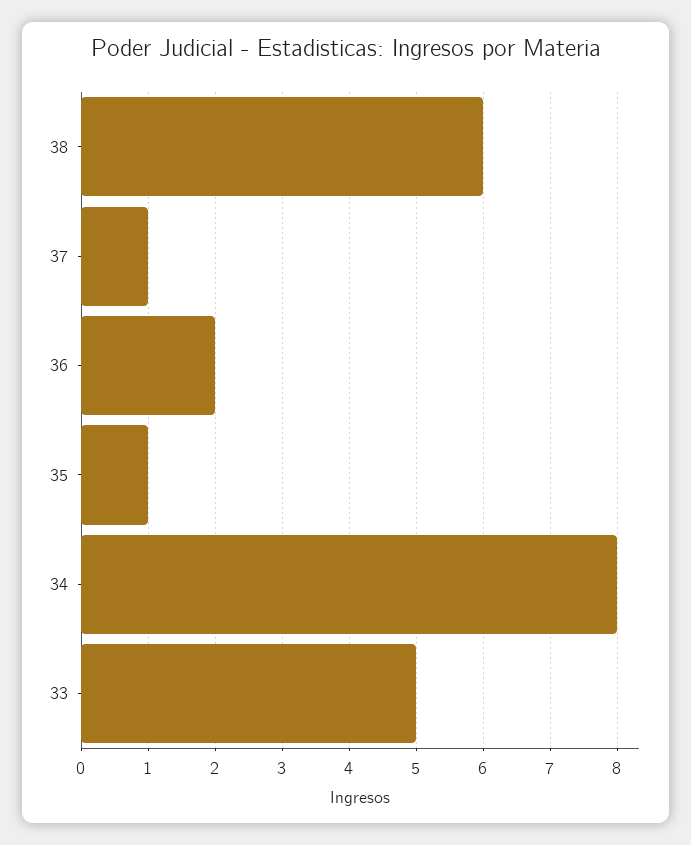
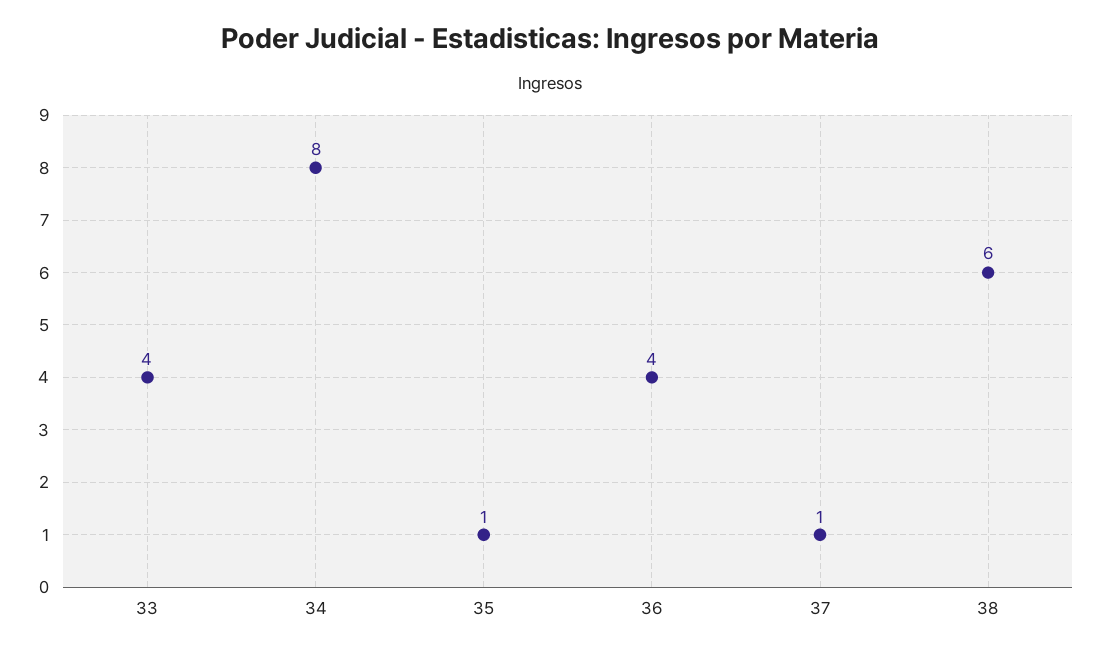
36: 2 -> 4
33: 5 -> 4

